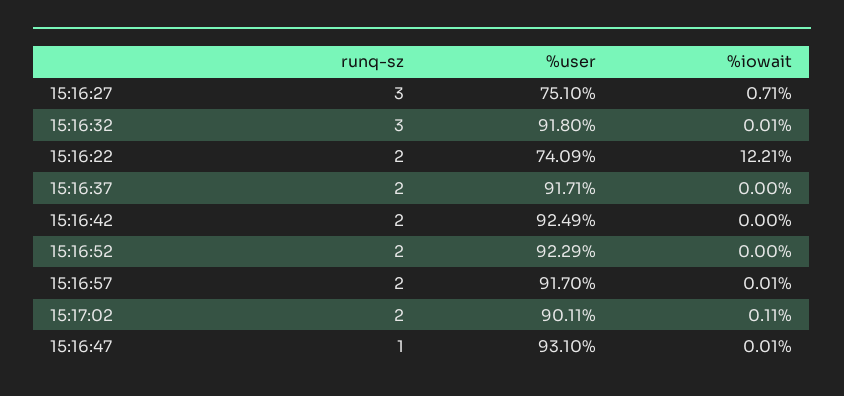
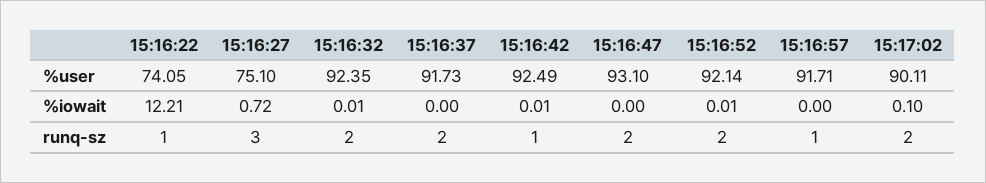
%iowait, 15:16:27: 0.71 -> 0.72
runq-sz, 15:16:32: 3 -> 2
%user, 15:16:32: 91.8 -> 92.35
runq-sz, 15:16:22: 2 -> 1
%user, 15:16:22: 74.09 -> 74.05
%user, 15:16:37: 91.71 -> 91.73
runq-sz, 15:16:42: 2 -> 1
%iowait, 15:16:42: 0 -> 0.01
%user, 15:16:52: 92.29 -> 92.14
%iowait, 15:16:52: 0 -> 0.01
runq-sz, 15:16:57: 2 -> 1
%user, 15:16:57: 91.7 -> 91.71
%iowait, 15:16:57: 0.01 -> 0
%iowait, 15:17:02: 0.11 -> 0.1
runq-sz, 15:16:47: 1 -> 2
%iowait, 15:16:47: 0.01 -> 0

